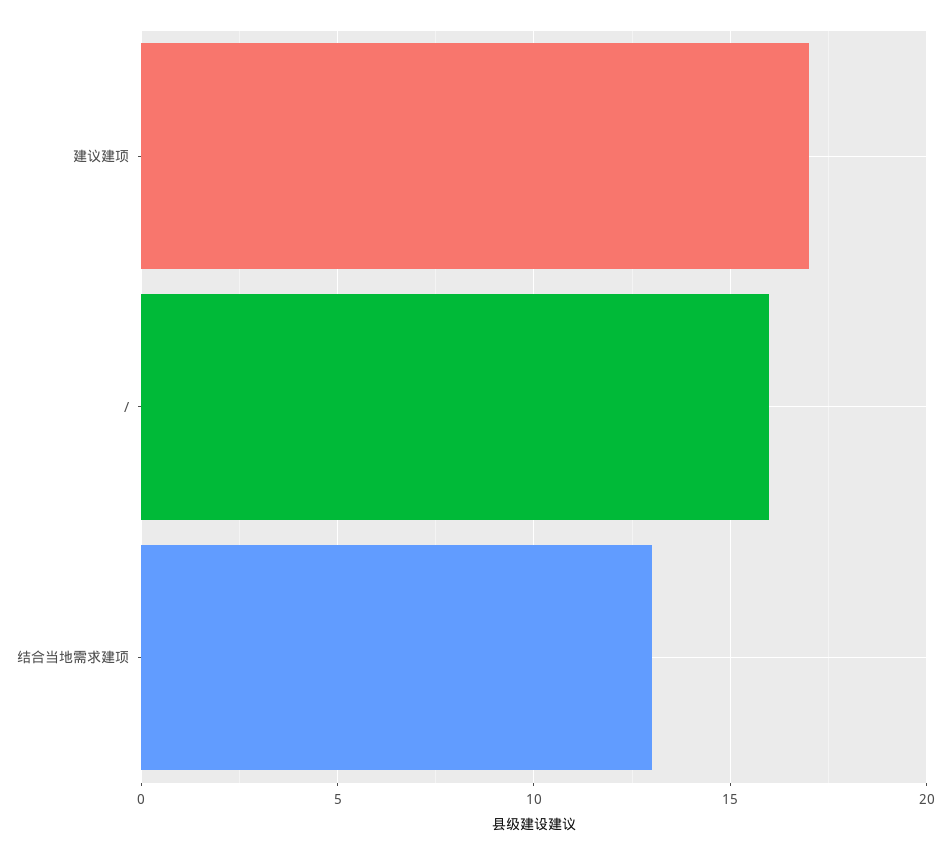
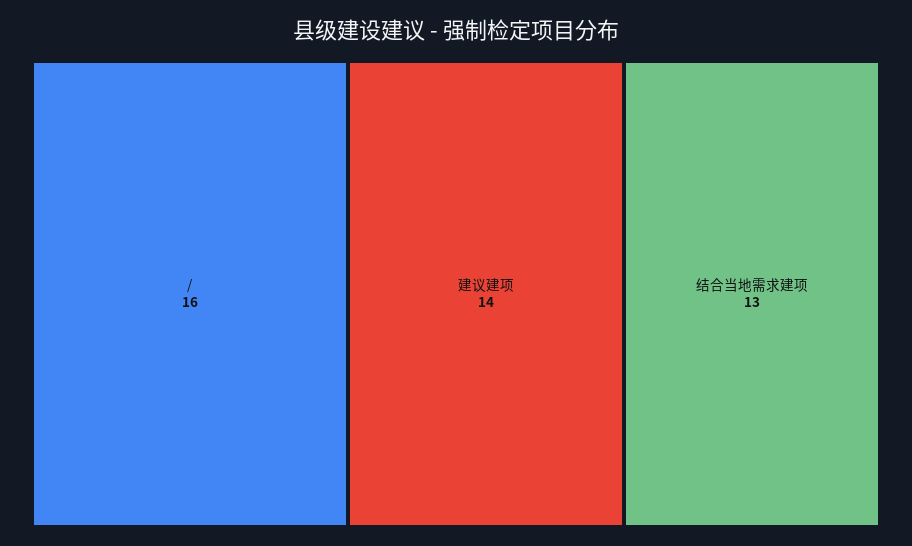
建议建项: 17 -> 14

